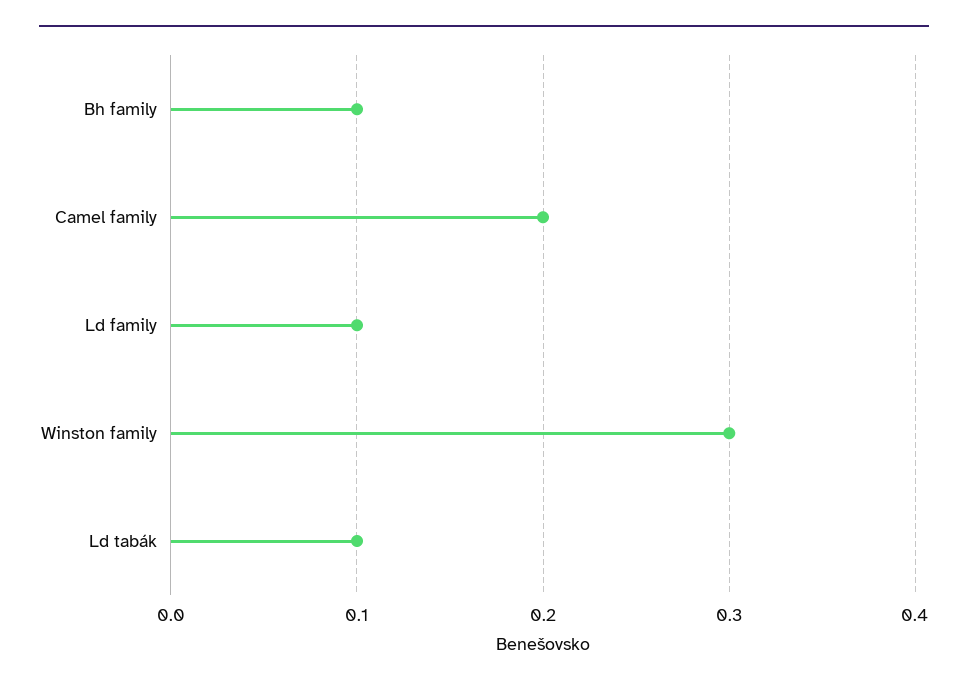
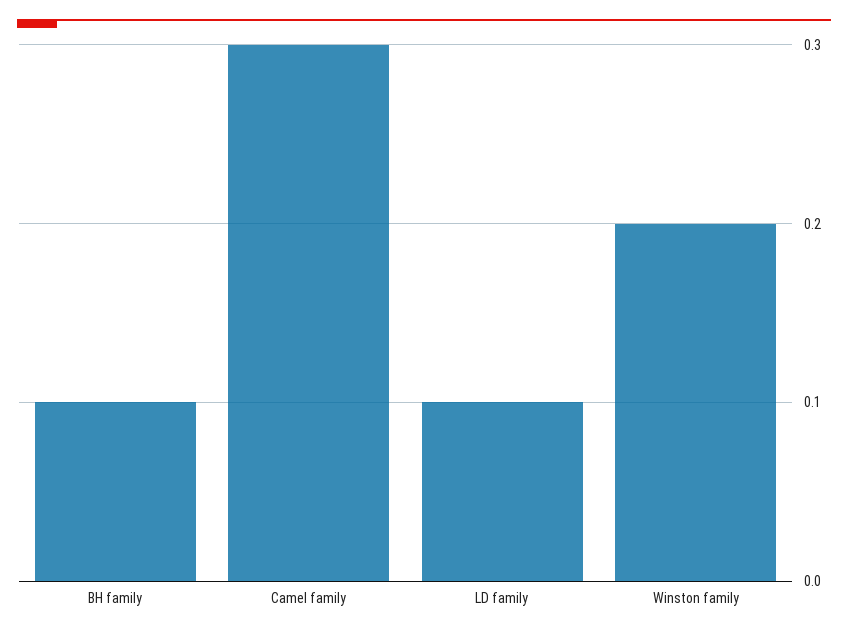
Camel family: 0.2 -> 0.3
Winston family: 0.3 -> 0.2
Ld tabák: 0.1 -> none

